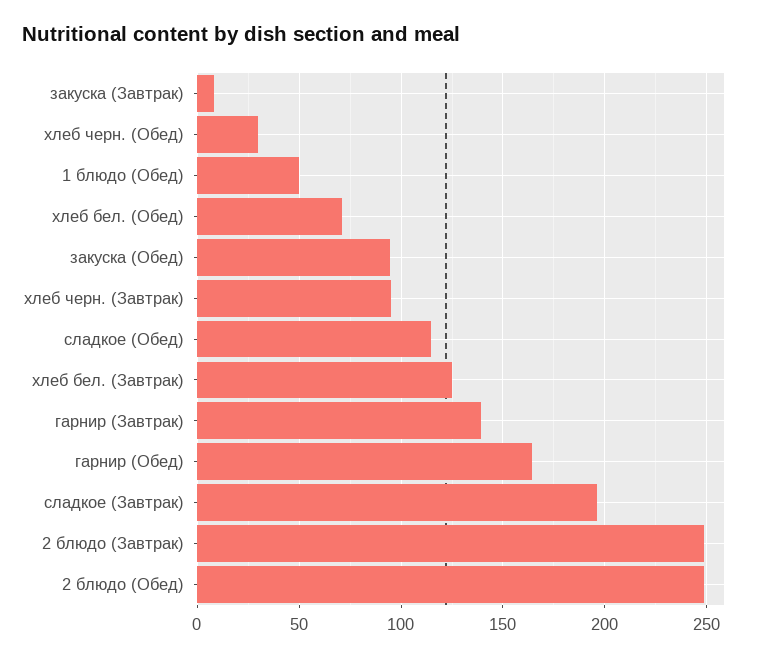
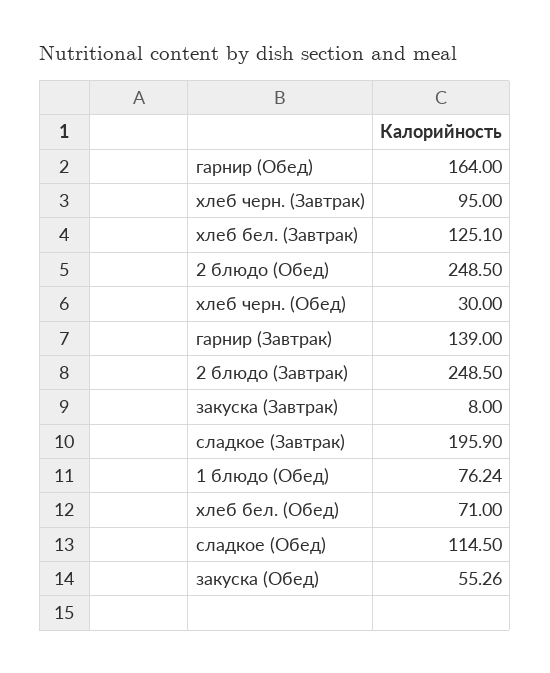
1 блюдо (Обед): 50 -> 76.24
закуска (Обед): 95 -> 55.26

